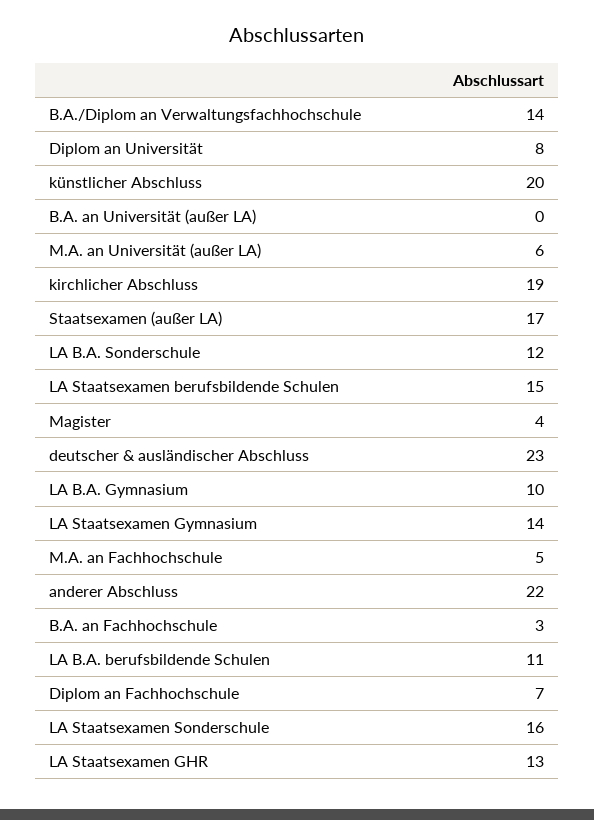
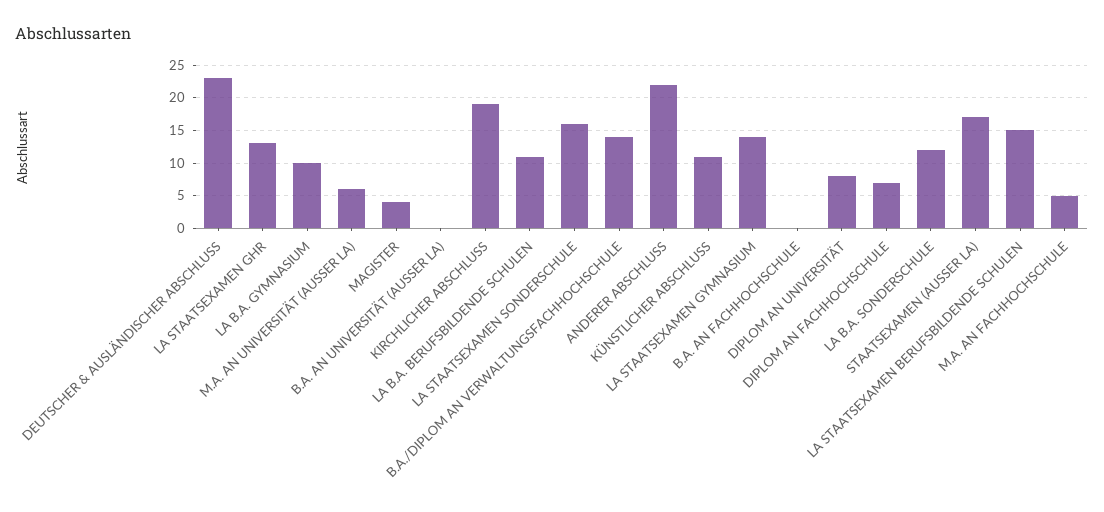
künstlicher Abschluss: 20 -> 11
B.A. an Fachhochschule: 3 -> 0

